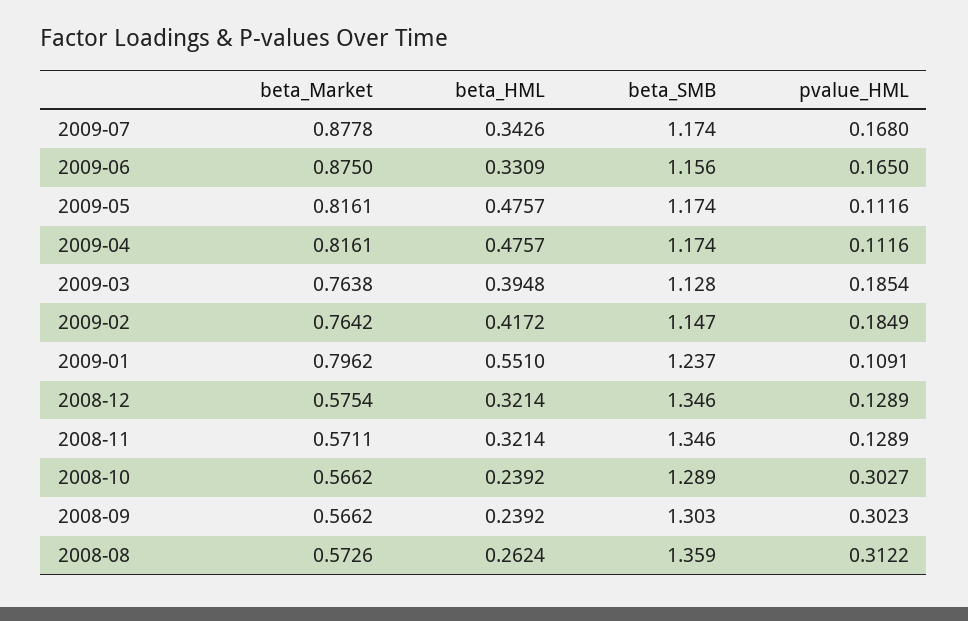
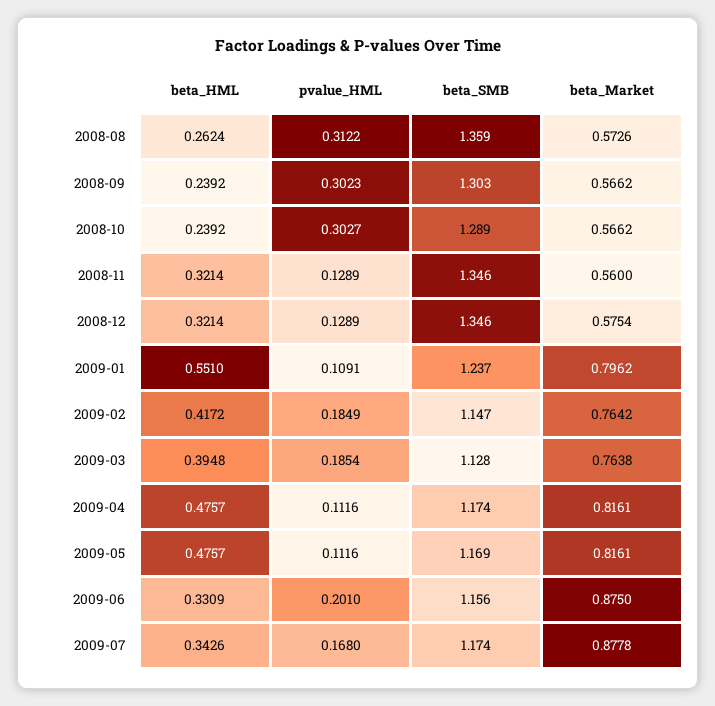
pvalue_HML, 2009-06: 0.165 -> 0.201
beta_SMB, 2009-05: 1.174 -> 1.169
beta_Market, 2008-11: 0.5711 -> 0.56

